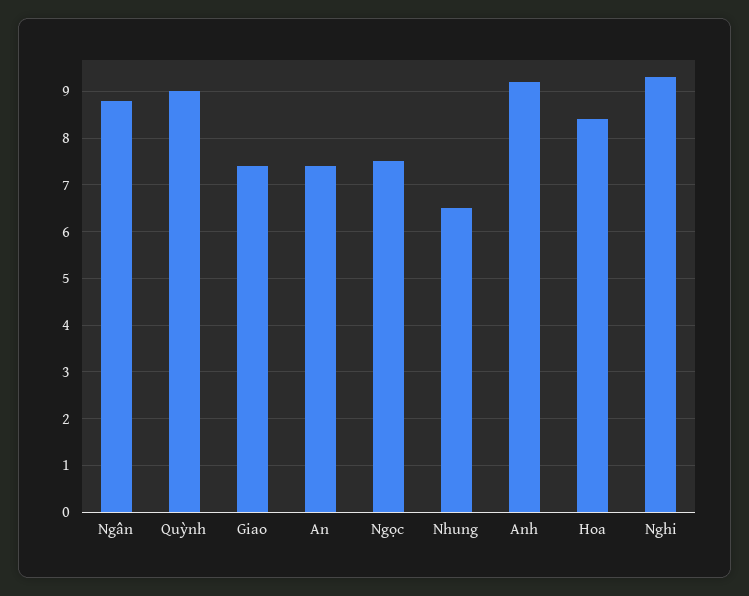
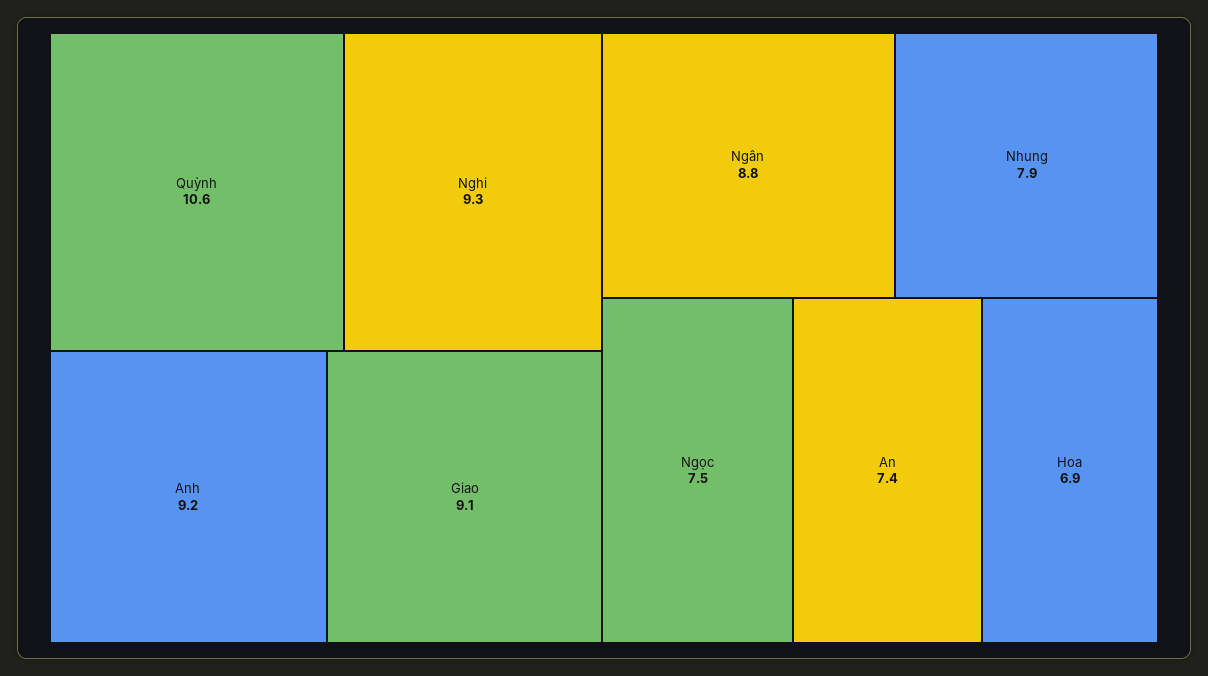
Quỳnh: 9 -> 10.6
Giao: 7.5 -> 9.1
Nhung: 6.5 -> 7.9
Hoa: 8.5 -> 6.9

